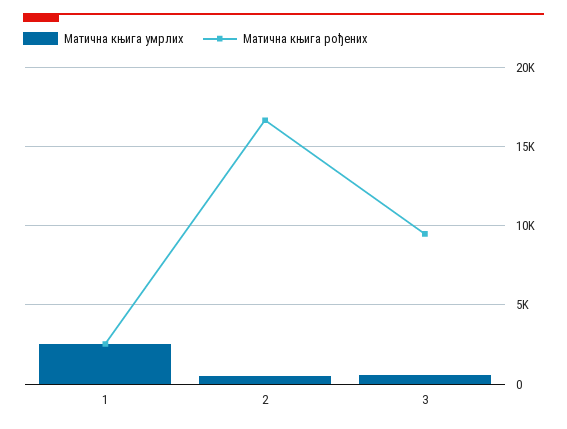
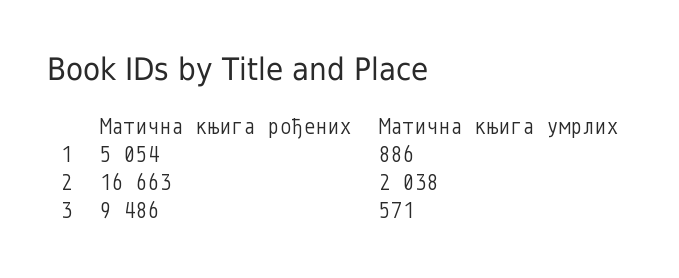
Матична књига умрлих, 1: 2500 -> 886
Матична књига рођених, 1: 2500 -> 5054
Матична књига умрлих, 2: 500 -> 2038

